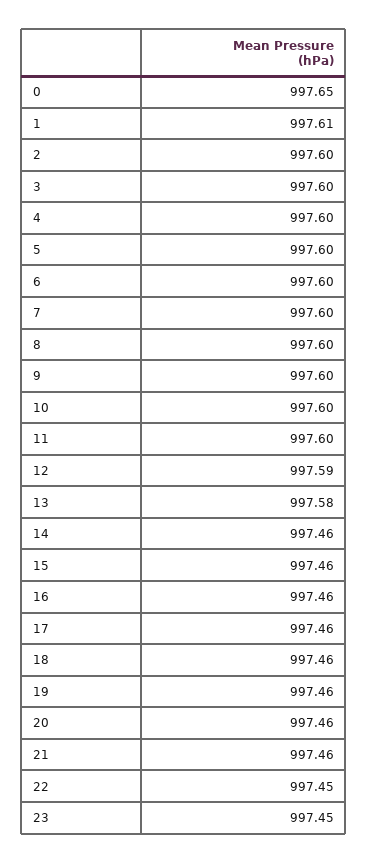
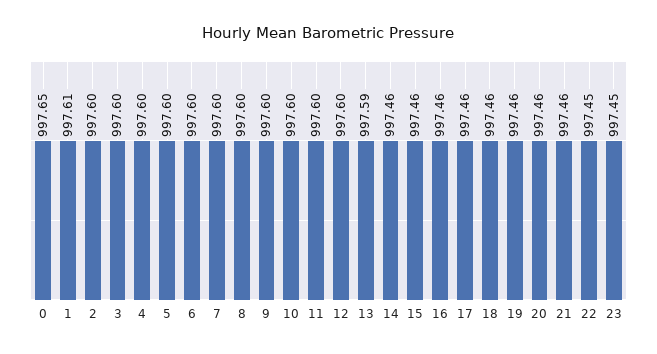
12: 997.59 -> 997.6
13: 997.58 -> 997.59

